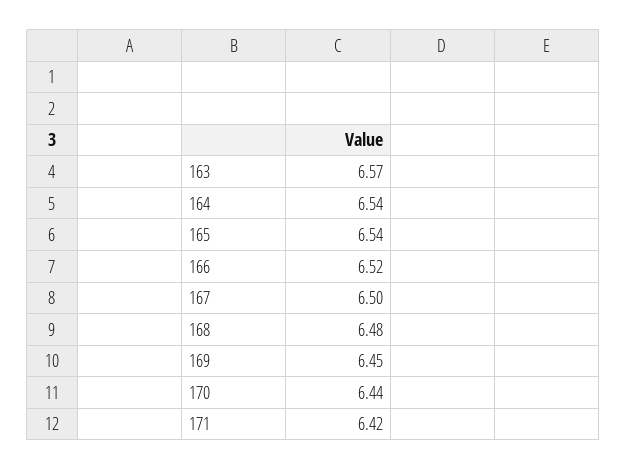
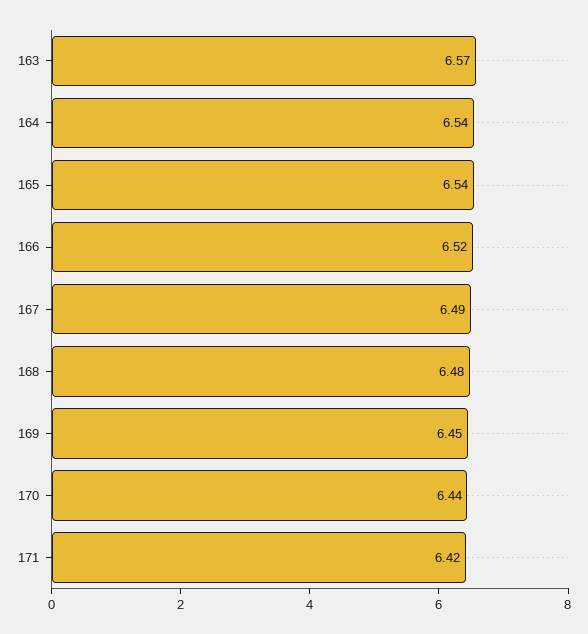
167: 6.5 -> 6.49

